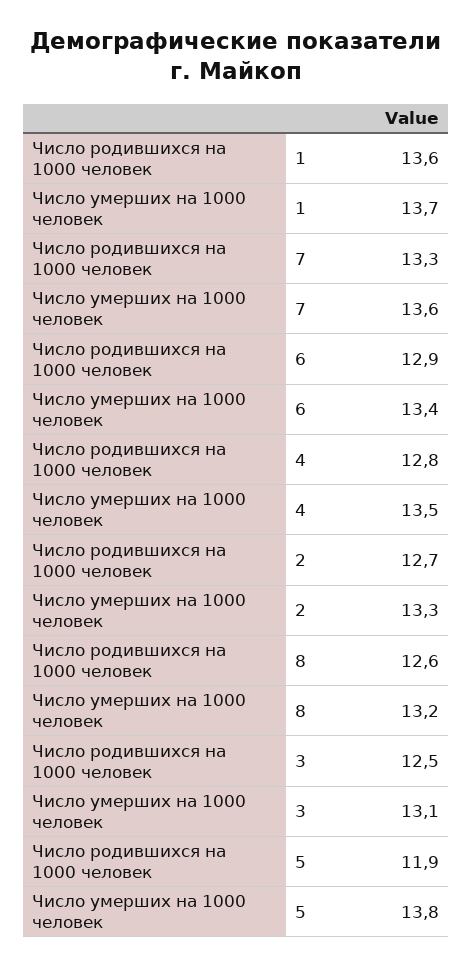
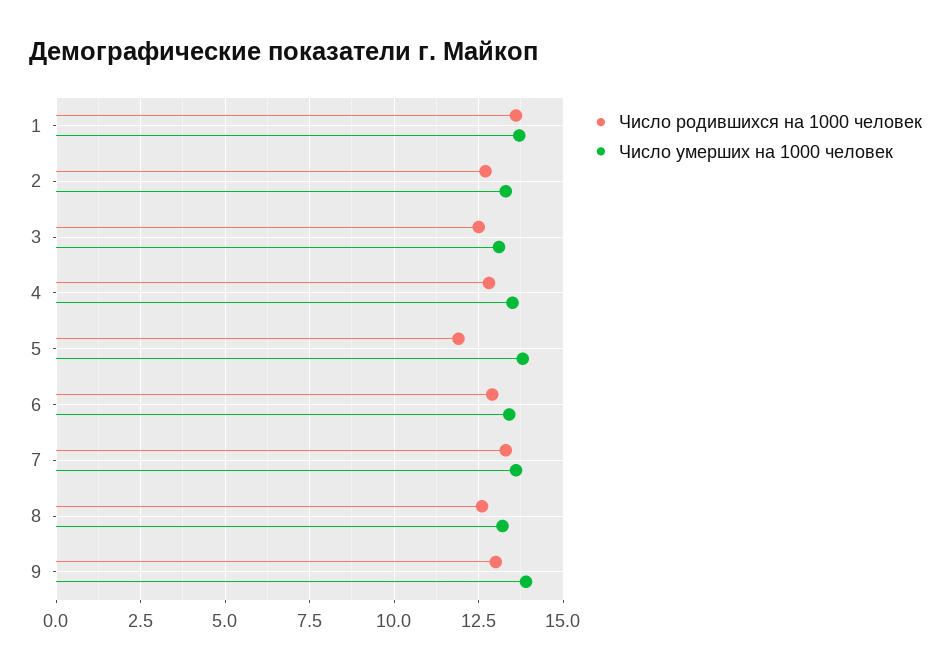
Число родившихся на 1000 человек, 9: none -> 13
Число умерших на 1000 человек, 9: none -> 14

